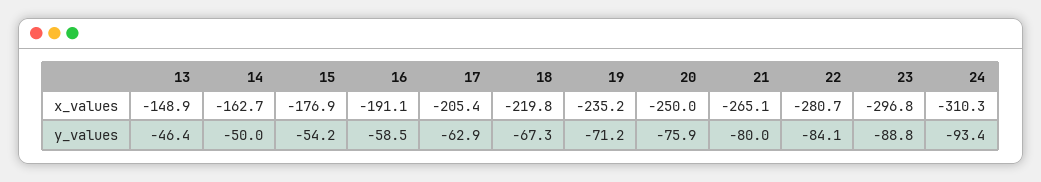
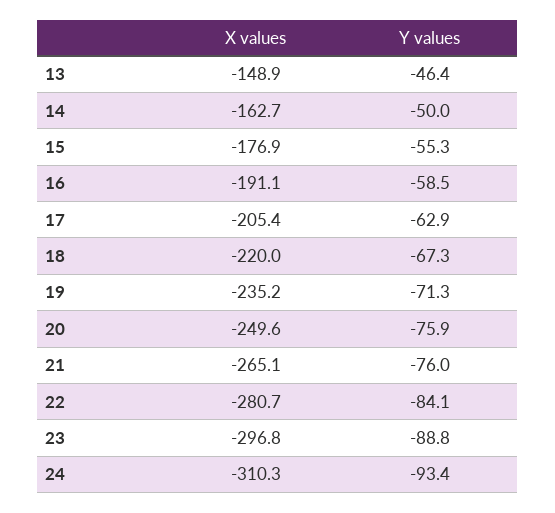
18, x_values: -219.8 -> -220
20, x_values: -250 -> -249.6
15, y_values: -54.2 -> -55.3
19, y_values: -71.2 -> -71.3
21, y_values: -80 -> -76

